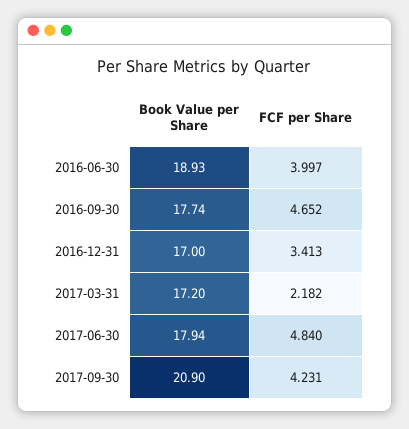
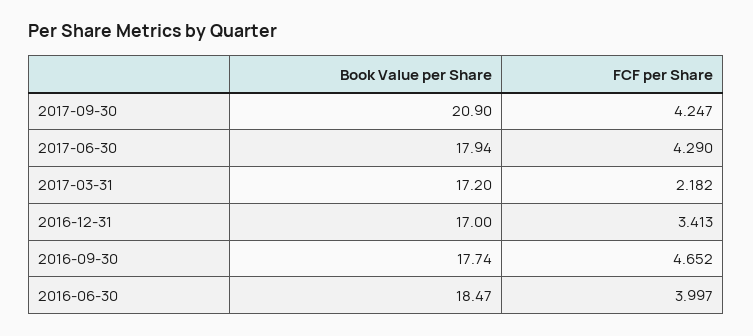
Book Value per Share, 2016-06-30: 18.93 -> 18.47
FCF per Share, 2017-06-30: 4.84 -> 4.29
FCF per Share, 2017-09-30: 4.231 -> 4.247

